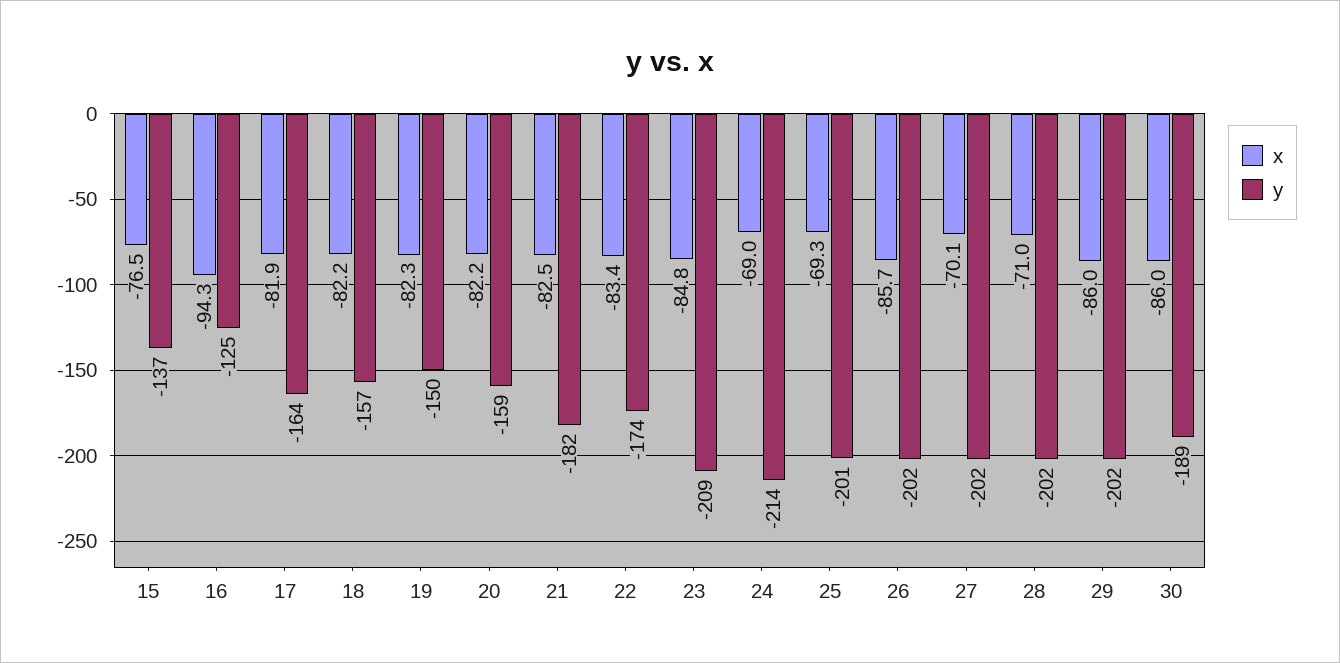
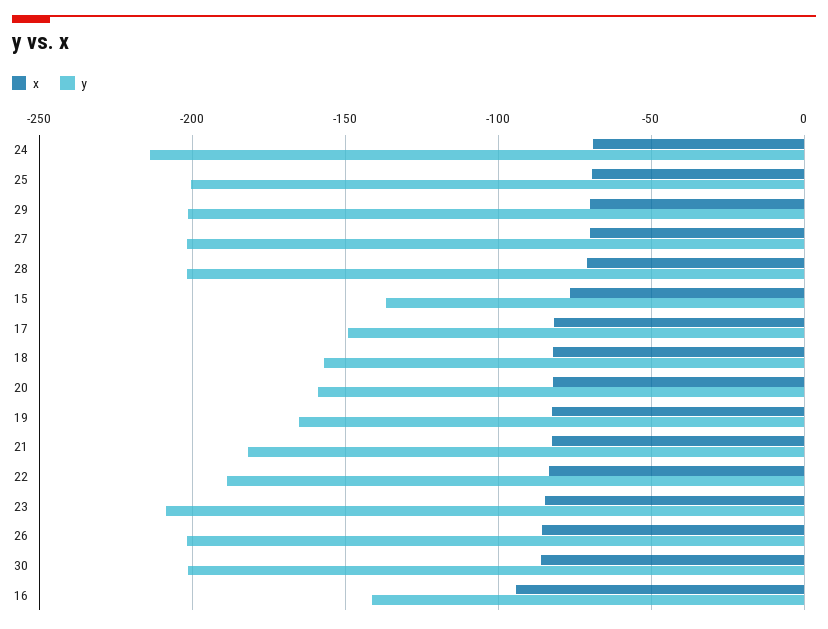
y, 16: -125 -> -140
y, 17: -164 -> -150
y, 19: -150 -> -165
y, 22: -174 -> -190
x, 29: -86 -> -70
y, 30: -189 -> -200

